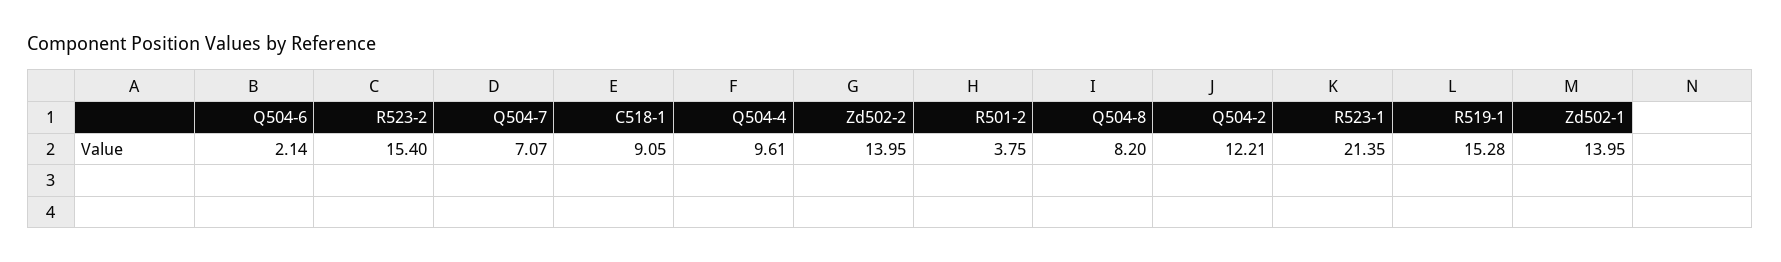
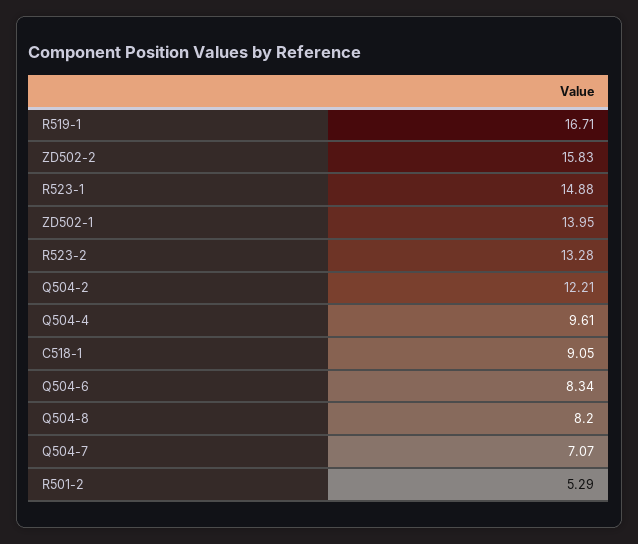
Q504-6: 2.14 -> 8.34
R523-2: 15.4 -> 13.28
Zd502-2: 13.95 -> 15.83
R501-2: 3.75 -> 5.29
R523-1: 21.35 -> 14.88
R519-1: 15.28 -> 16.71

